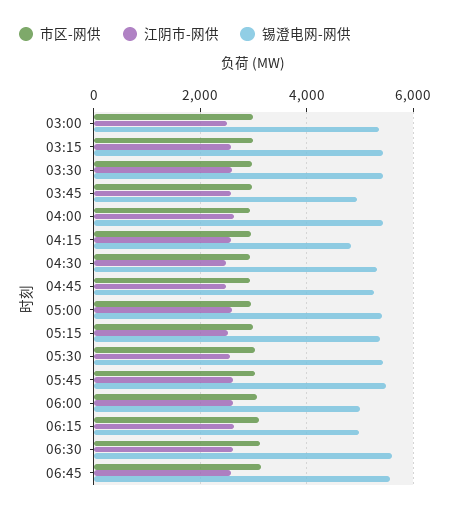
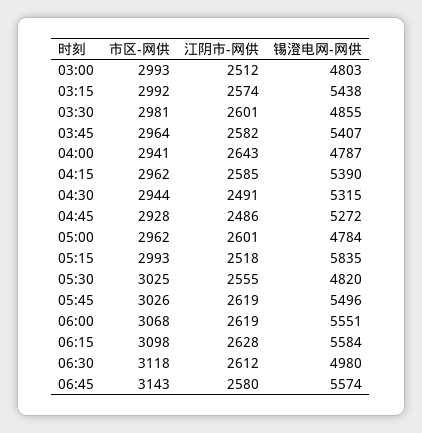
锡澄电网-网供, 03:00: 5400 -> 4803
锡澄电网-网供, 03:30: 5400 -> 4855
锡澄电网-网供, 03:45: 5000 -> 5407
锡澄电网-网供, 04:00: 5400 -> 4787
锡澄电网-网供, 04:15: 4800 -> 5390
锡澄电网-网供, 05:00: 5400 -> 4784
锡澄电网-网供, 05:15: 5400 -> 5835
锡澄电网-网供, 05:30: 5400 -> 4820
锡澄电网-网供, 06:00: 5000 -> 5551
锡澄电网-网供, 06:15: 5000 -> 5584
锡澄电网-网供, 06:30: 5600 -> 4980

